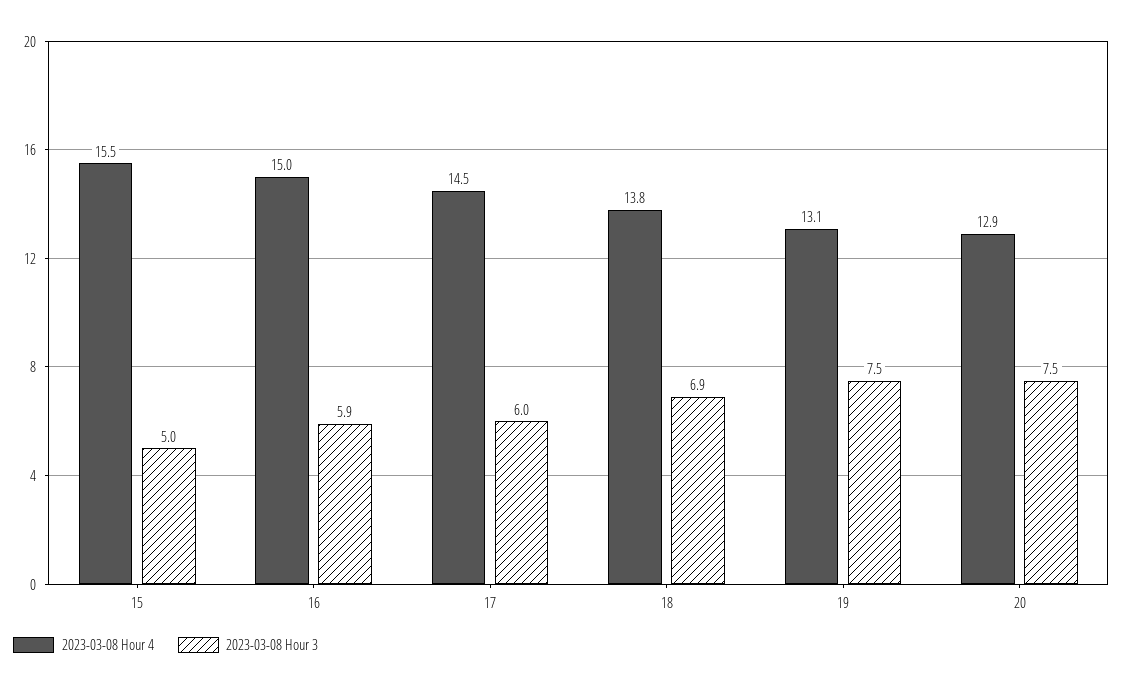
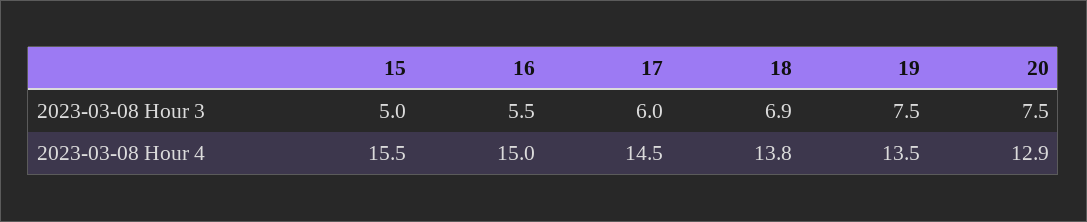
2023-03-08 Hour 3, 16: 5.9 -> 5.5
2023-03-08 Hour 4, 19: 13.1 -> 13.5

